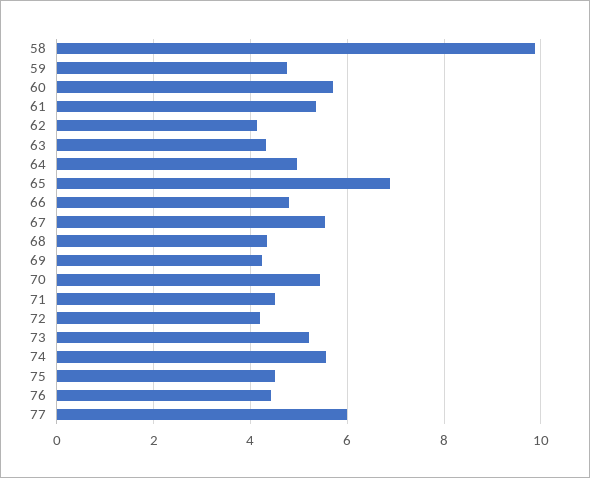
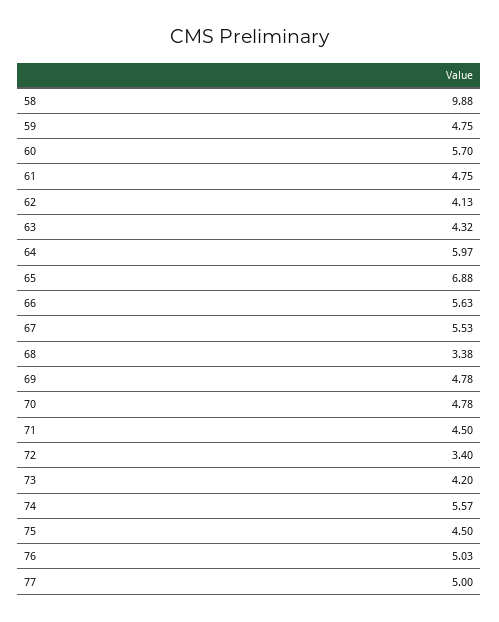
61: 5.4 -> 4.75
64: 5 -> 5.97
66: 4.8 -> 5.63
68: 4.4 -> 3.38
69: 4.2 -> 4.78
70: 5.4 -> 4.78
72: 4.2 -> 3.4
73: 5.2 -> 4.2
76: 4.4 -> 5.03
77: 6 -> 5

